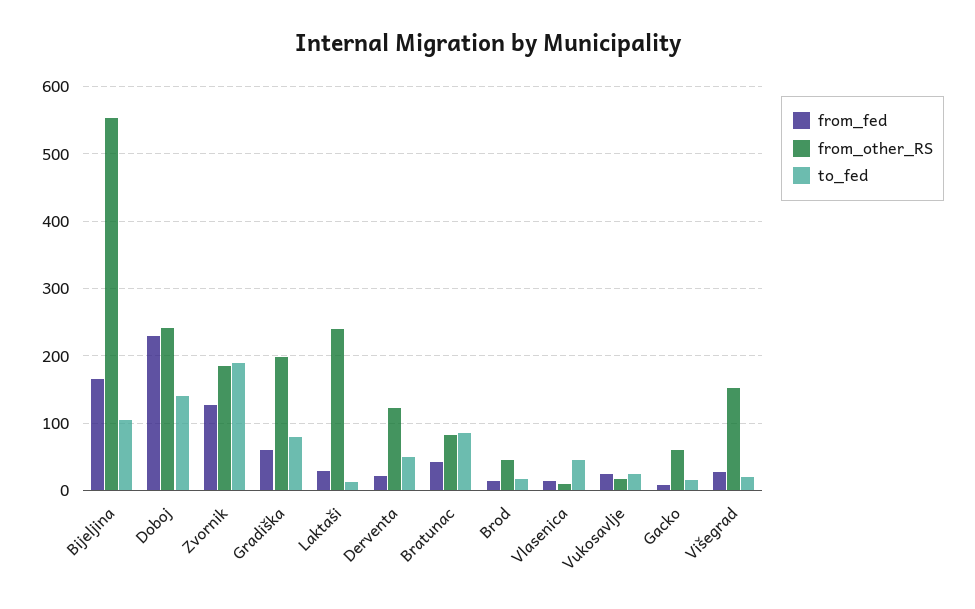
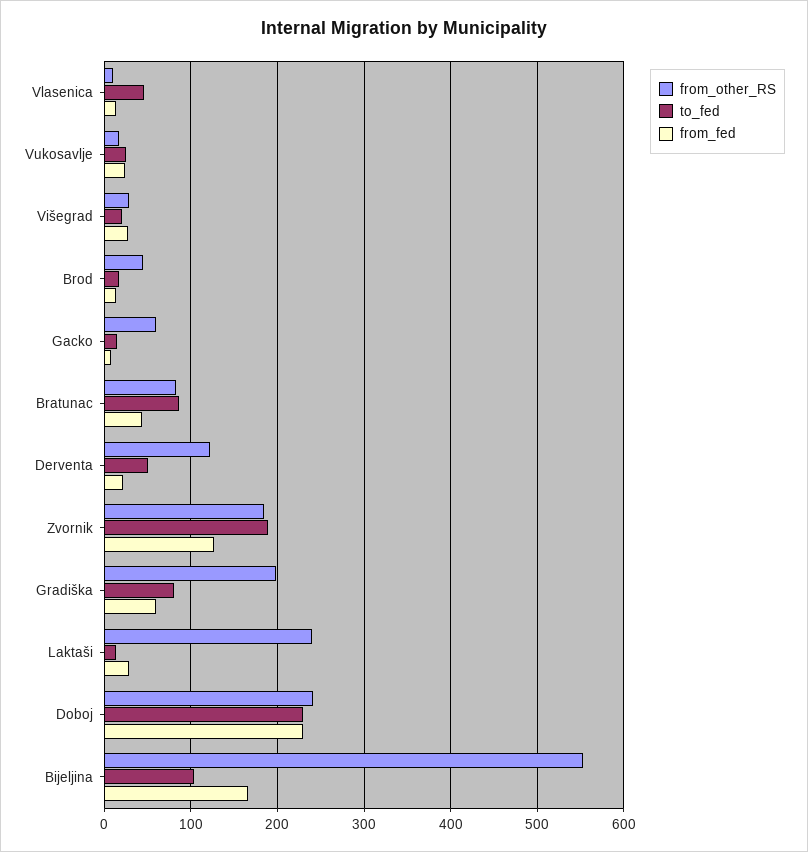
to_fed, Doboj: 140 -> 230
from_other_RS, Višegrad: 150 -> 30

